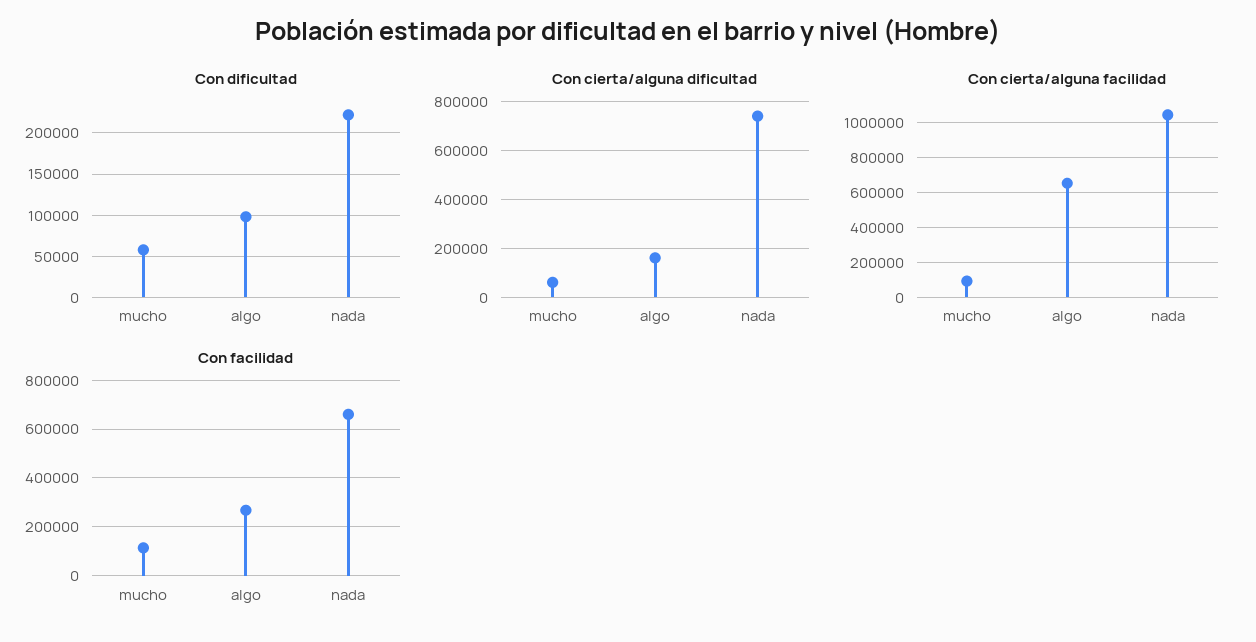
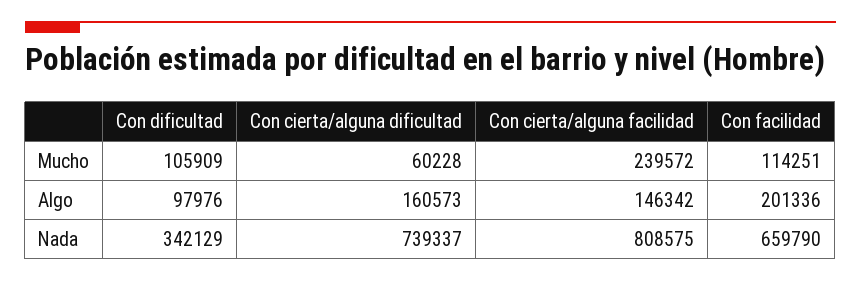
Con dificultad, mucho: 60000 -> 105909
Con dificultad, nada: 220000 -> 342129
Con cierta/alguna facilidad, mucho: 100000 -> 239572
Con cierta/alguna facilidad, algo: 650000 -> 146342
Con cierta/alguna facilidad, nada: 1050000 -> 808575
Con facilidad, algo: 275000 -> 201336

